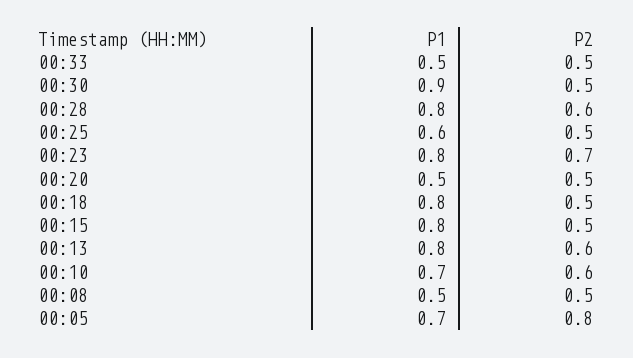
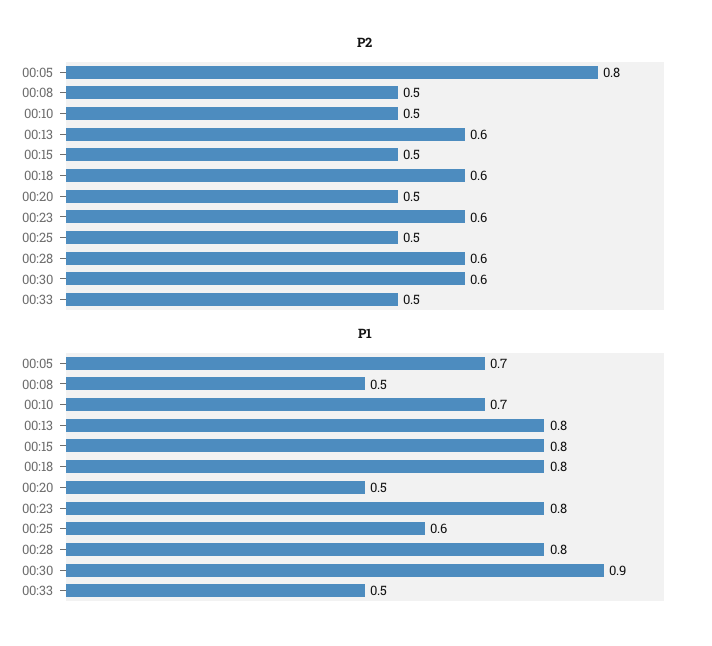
P2, 00:30: 0.5 -> 0.6
P2, 00:23: 0.7 -> 0.6
P2, 00:18: 0.5 -> 0.6
P2, 00:10: 0.6 -> 0.5

